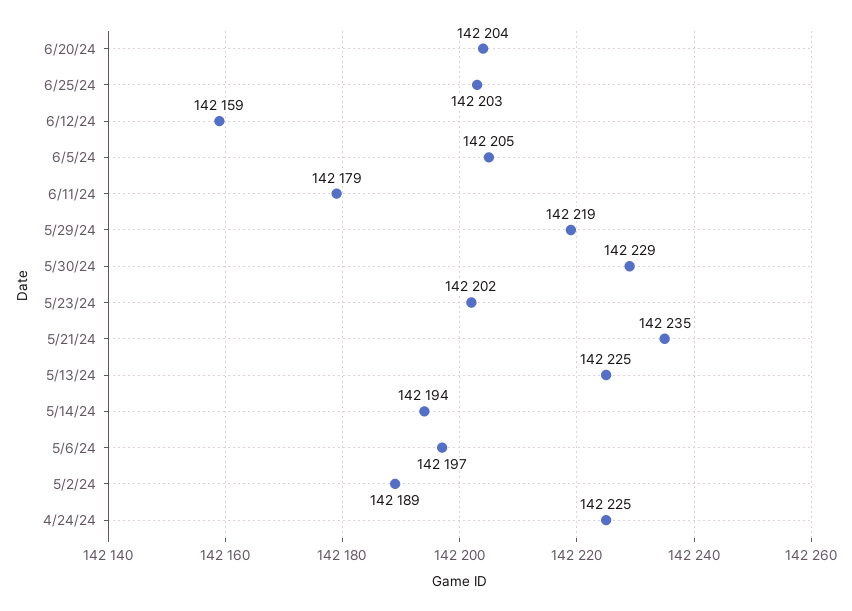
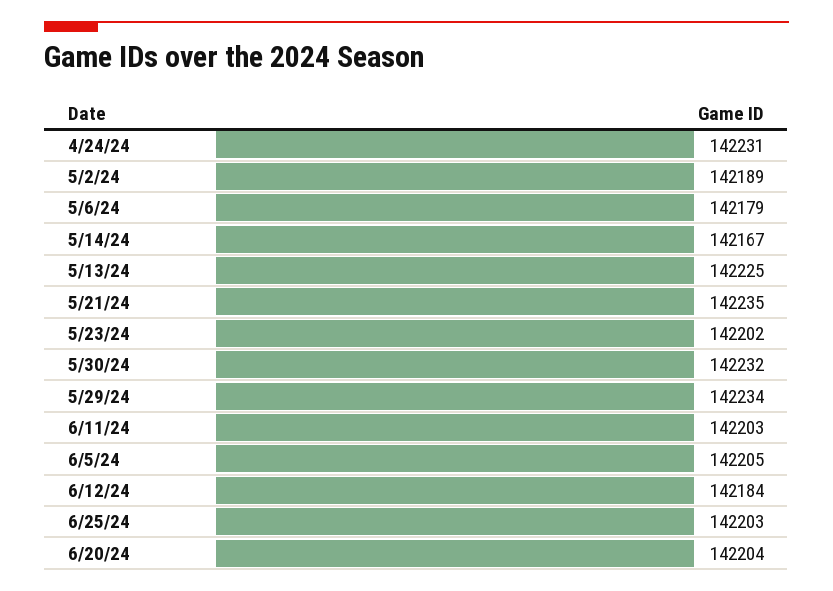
6/12/24: 142159 -> 142184
6/11/24: 142179 -> 142203
5/29/24: 142219 -> 142234
5/30/24: 142229 -> 142232
5/14/24: 142194 -> 142167
5/6/24: 142197 -> 142179
4/24/24: 142225 -> 142231

